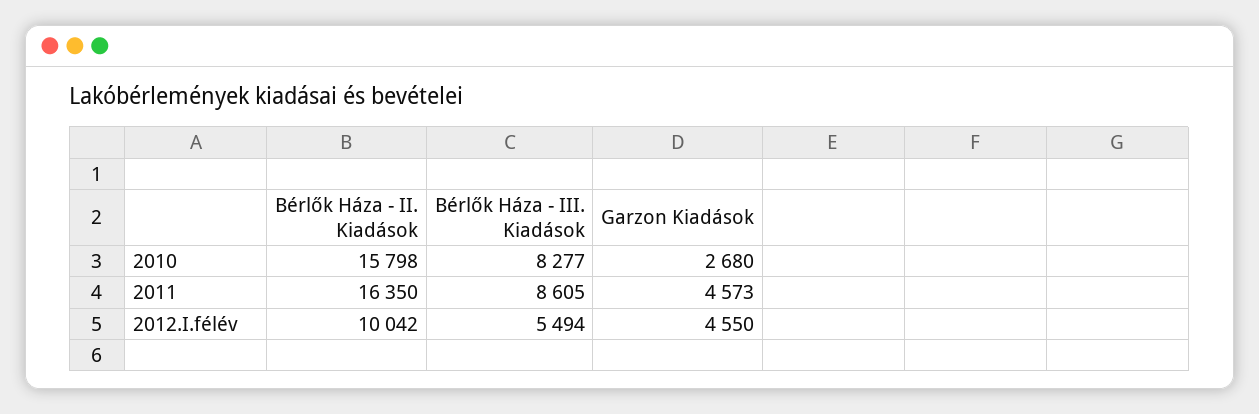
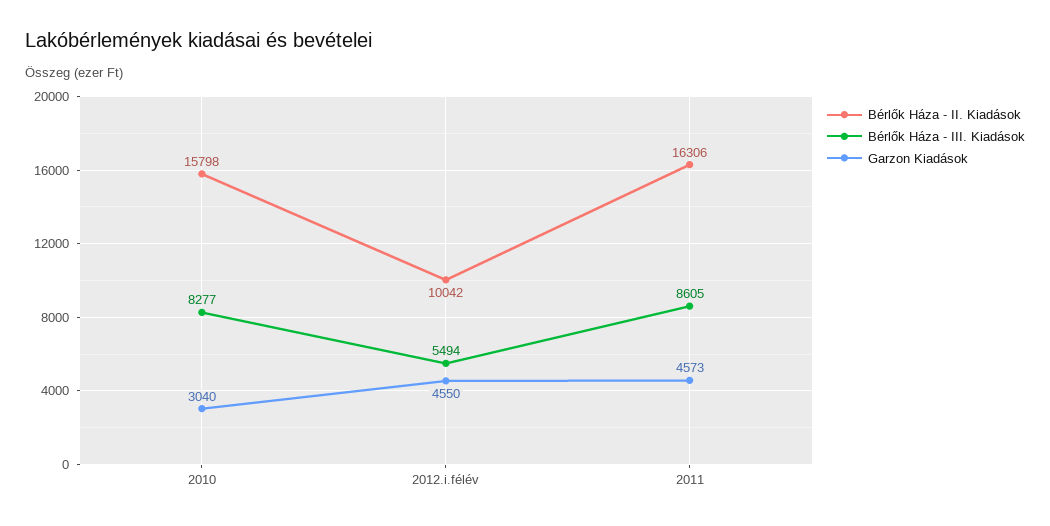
Garzon Kiadások, 2010: 2680 -> 3040
Bérlők Háza - II. Kiadások, 2011: 16350 -> 16306

